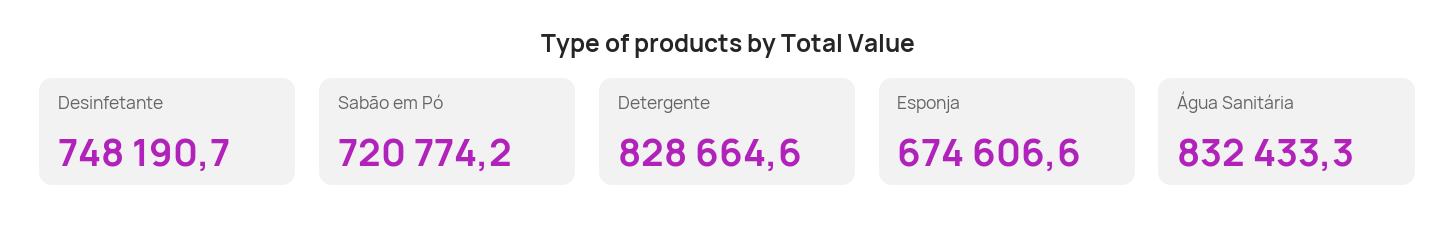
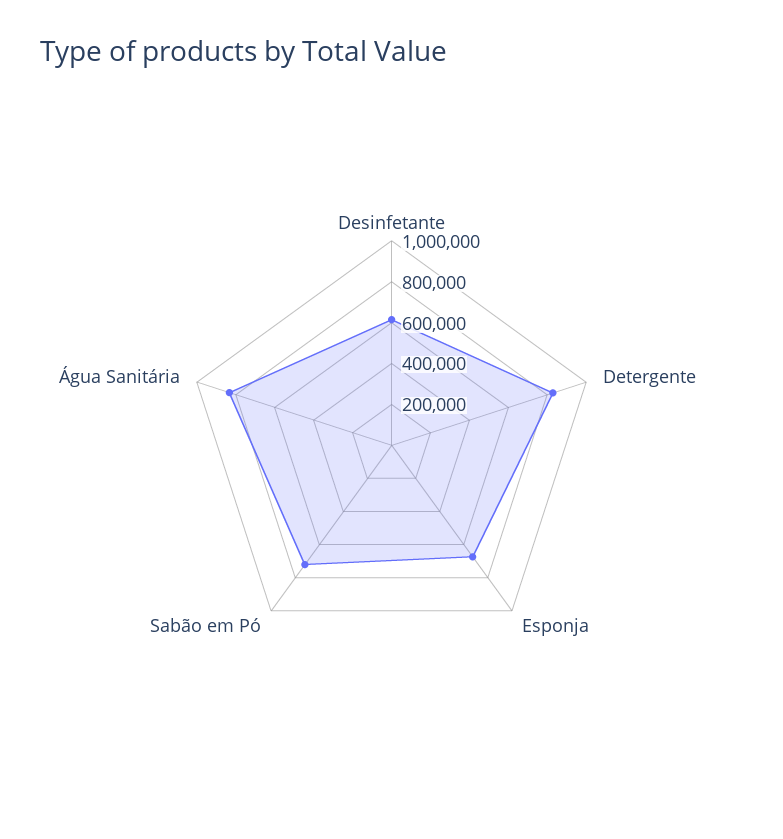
Desinfetante: 748190.7 -> 600000

